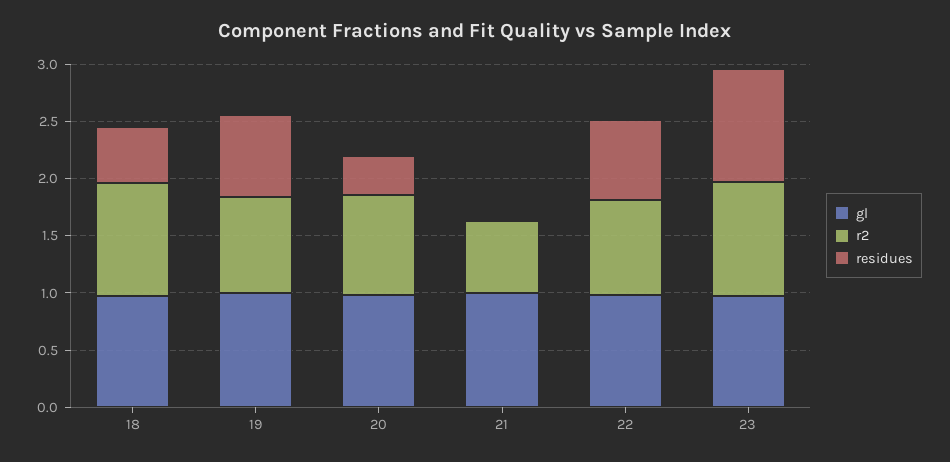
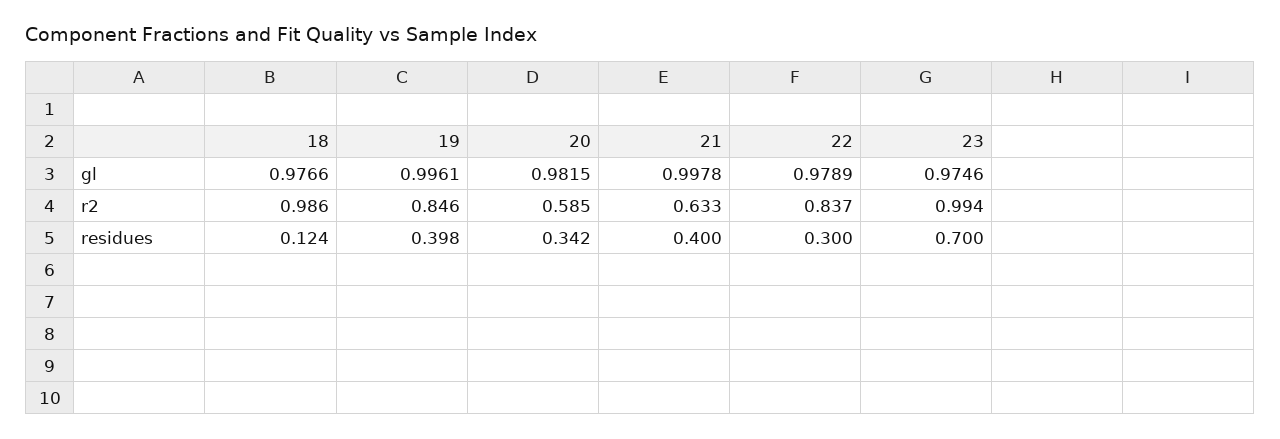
residues, 18: 0.5 -> 0.124
residues, 19: 0.7 -> 0.398
r2, 20: 0.9 -> 0.585
residues, 21: 0 -> 0.4
residues, 22: 0.7 -> 0.3
residues, 23: 1 -> 0.7

